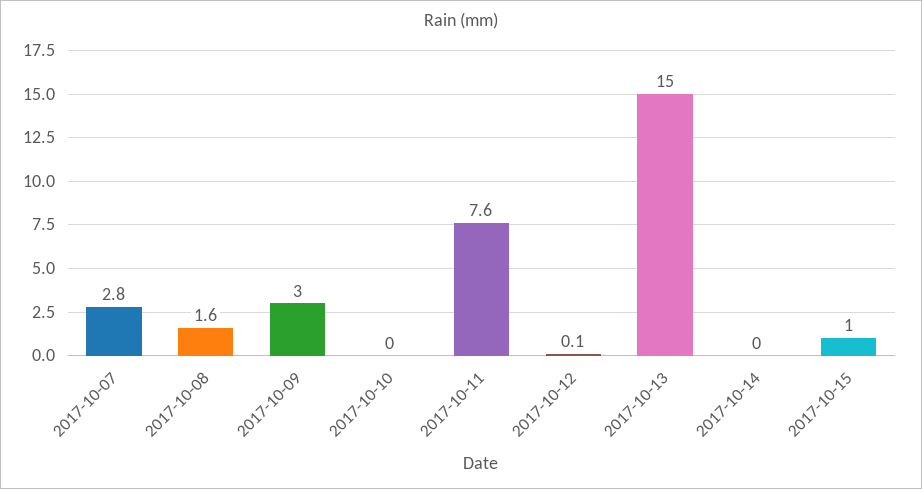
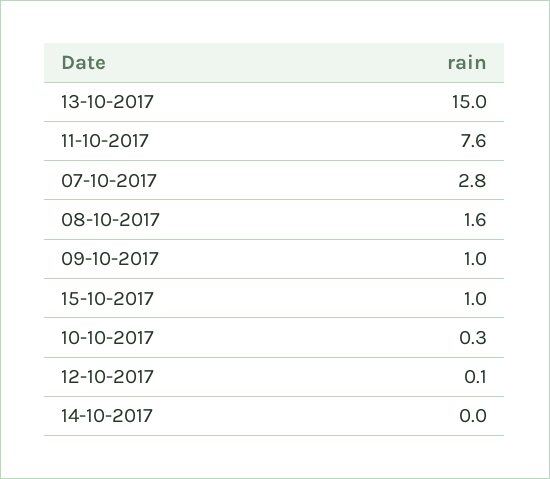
2017-10-09: 3 -> 1
2017-10-10: 0 -> 0.3

